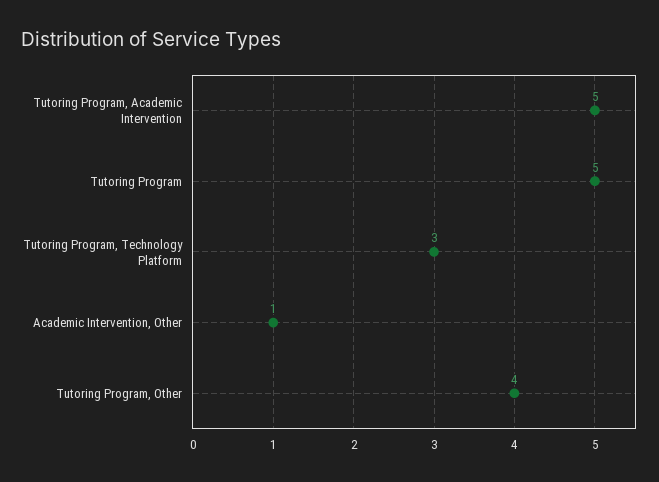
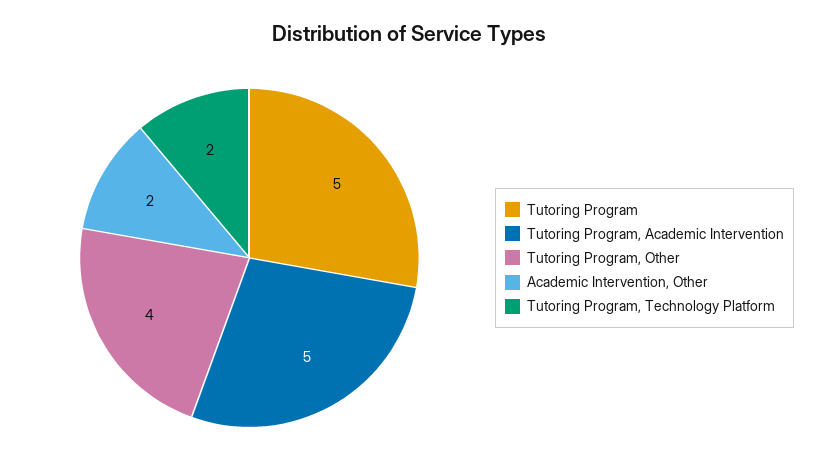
Tutoring Program, Technology Platform: 3 -> 2
Academic Intervention, Other: 1 -> 2

